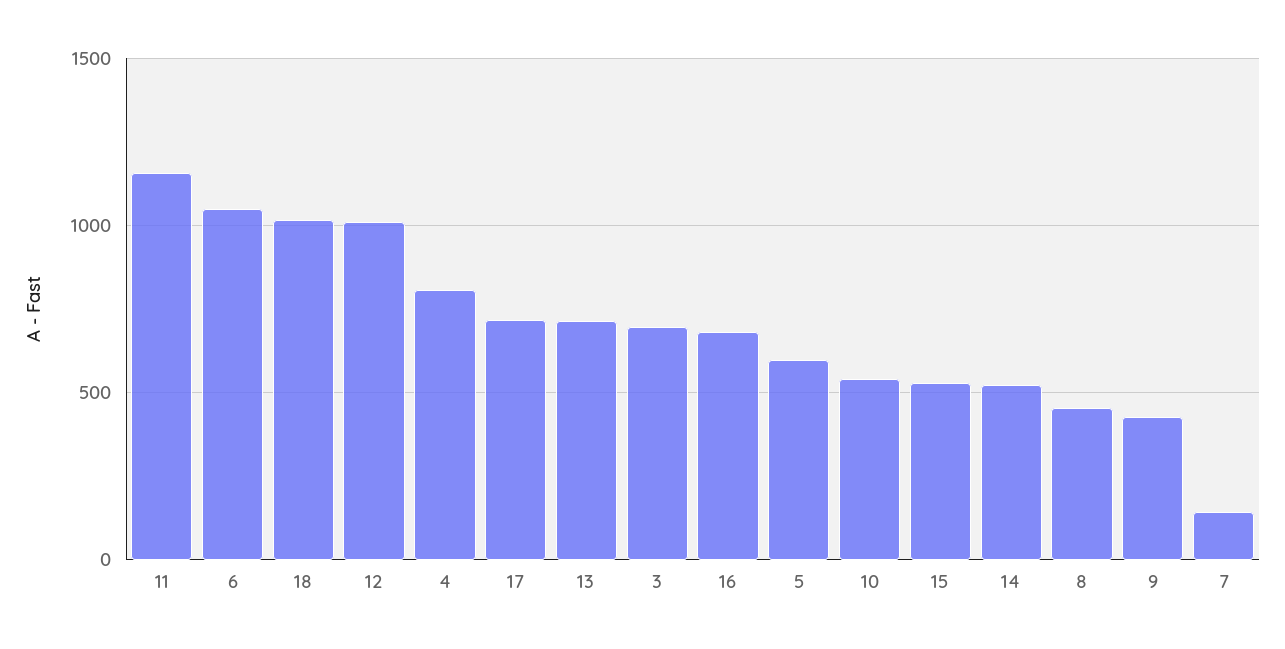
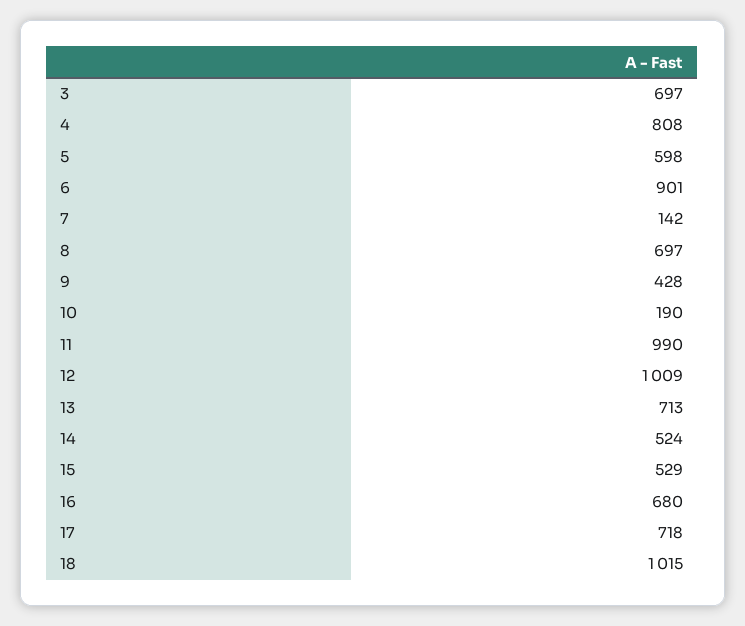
11: 1150 -> 990
6: 1050 -> 901
10: 550 -> 190
8: 450 -> 697

